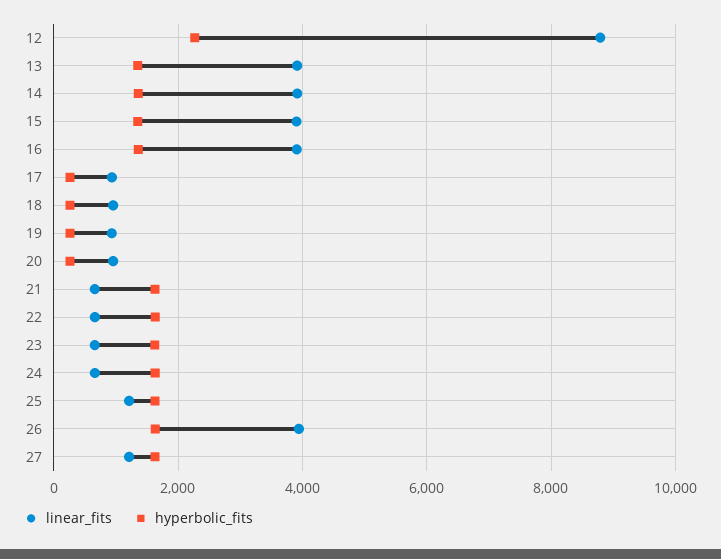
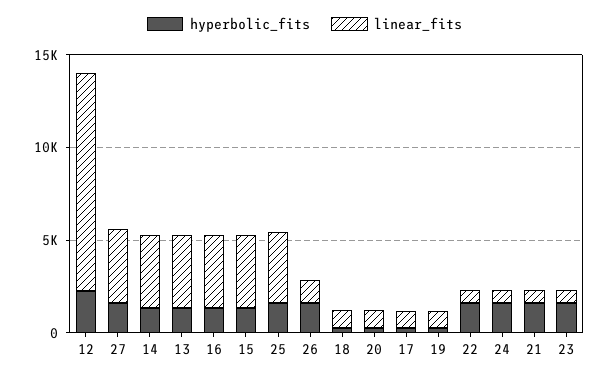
linear_fits, 12: 8800 -> 12000
linear_fits, 25: 1200 -> 4000
linear_fits, 26: 4000 -> 1000
linear_fits, 27: 1200 -> 4000

